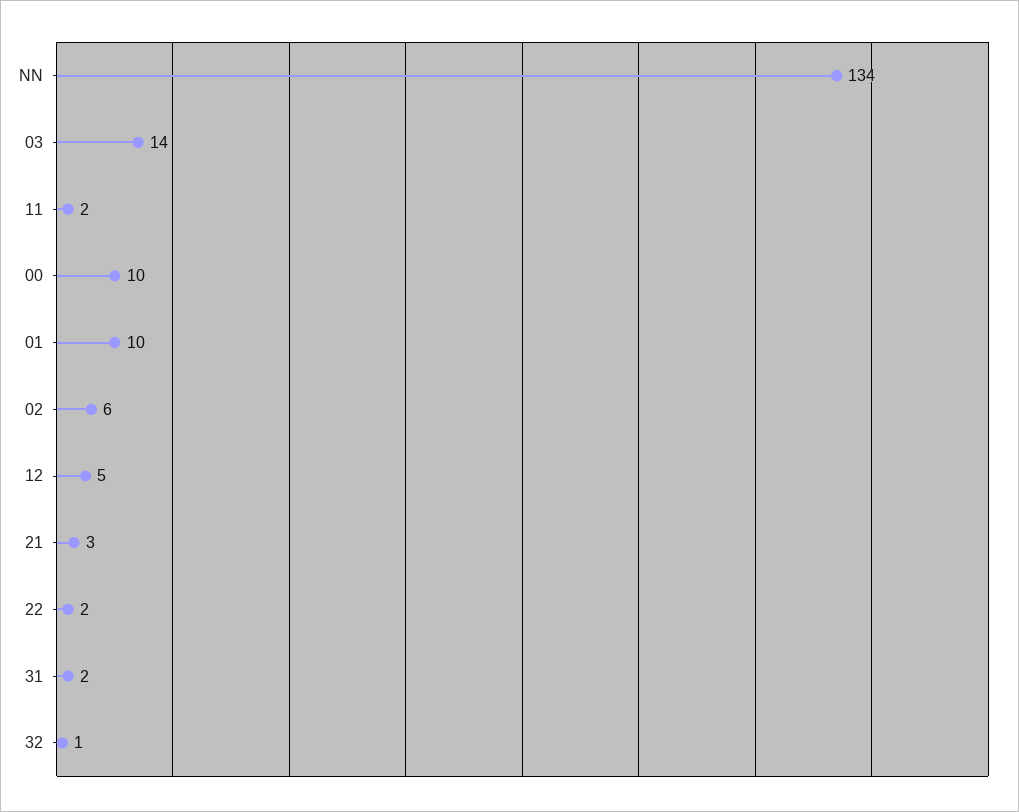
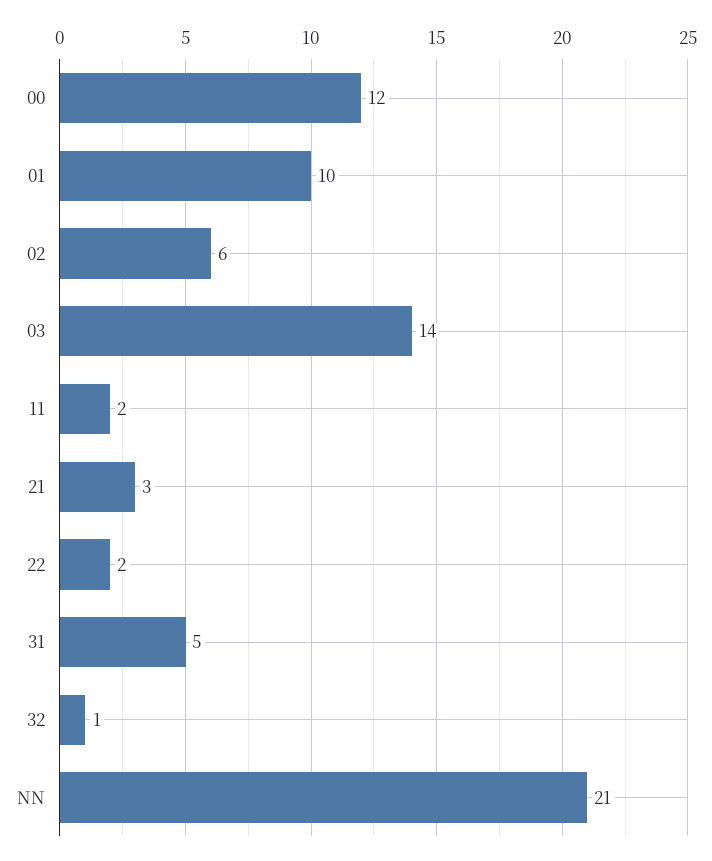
NN: 134 -> 21
00: 10 -> 12
12: 5 -> none
31: 2 -> 5

